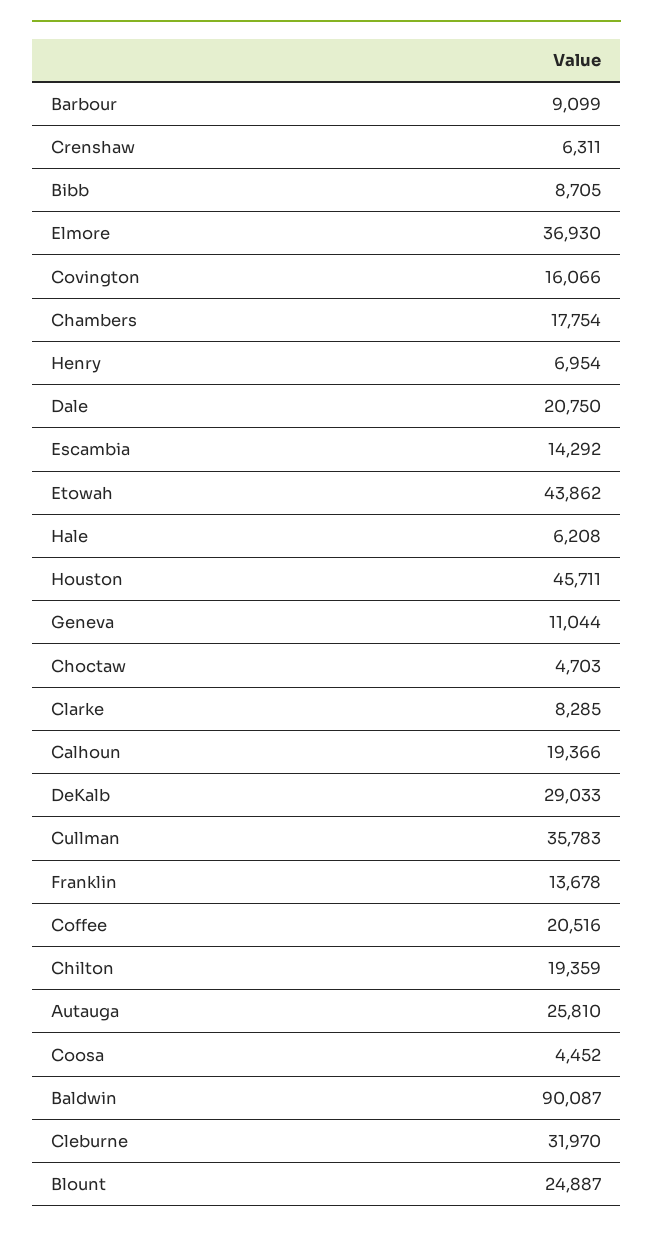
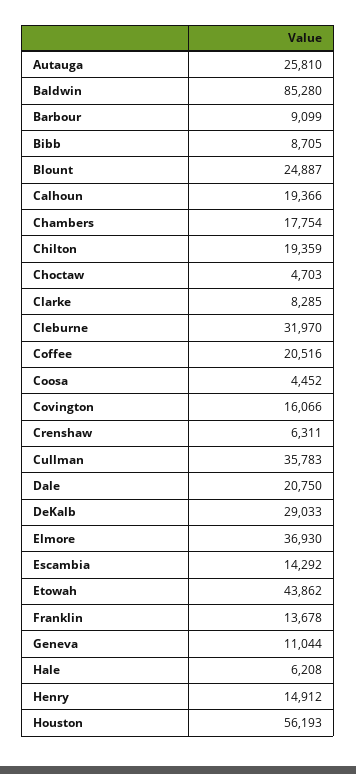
Henry: 6954 -> 14912
Houston: 45711 -> 56193
Baldwin: 90087 -> 85280

